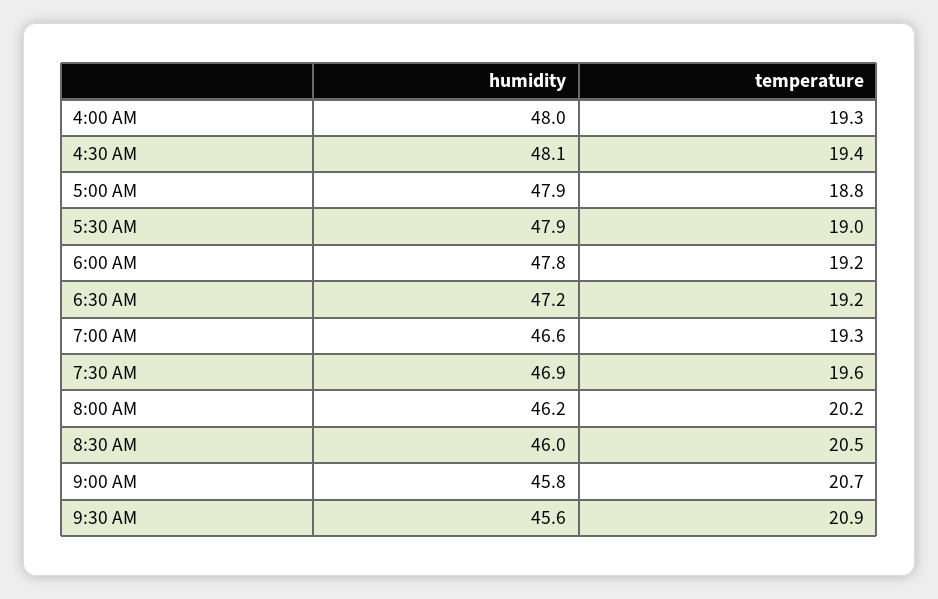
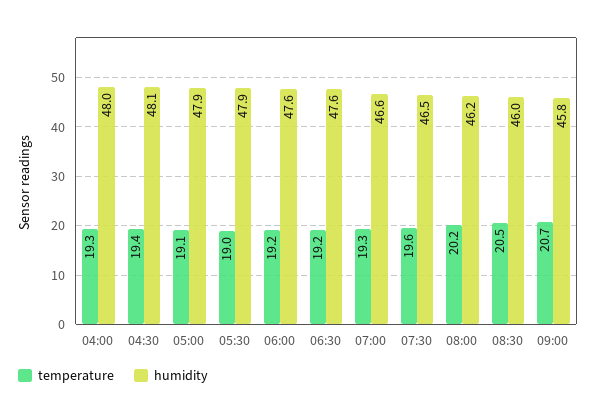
temperature, 5:00 AM: 18.8 -> 19.1
humidity, 6:00 AM: 47.8 -> 47.6
humidity, 6:30 AM: 47.2 -> 47.6
humidity, 7:30 AM: 46.9 -> 46.5
humidity, 9:30 AM: 45.6 -> none
temperature, 9:30 AM: 20.9 -> none

